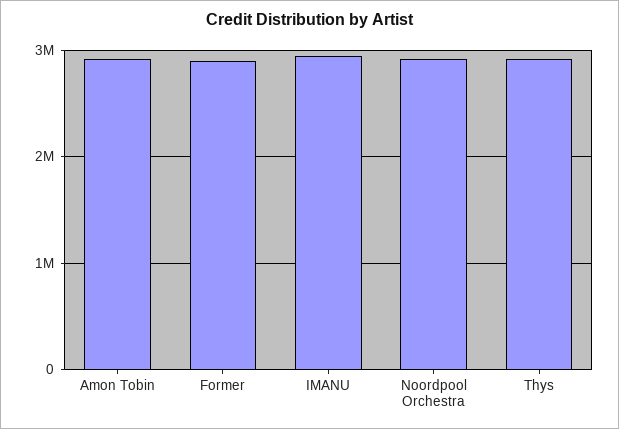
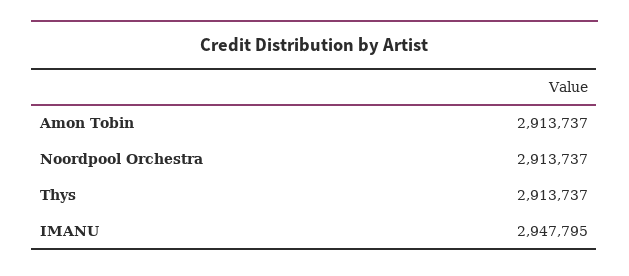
Former: 2900000 -> none

